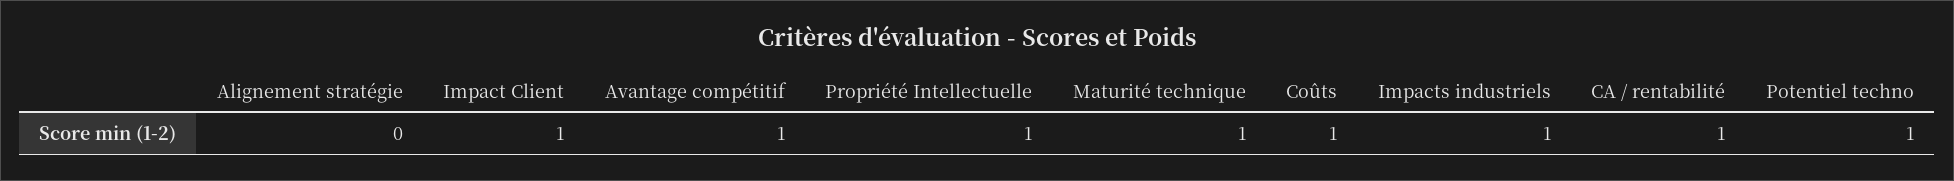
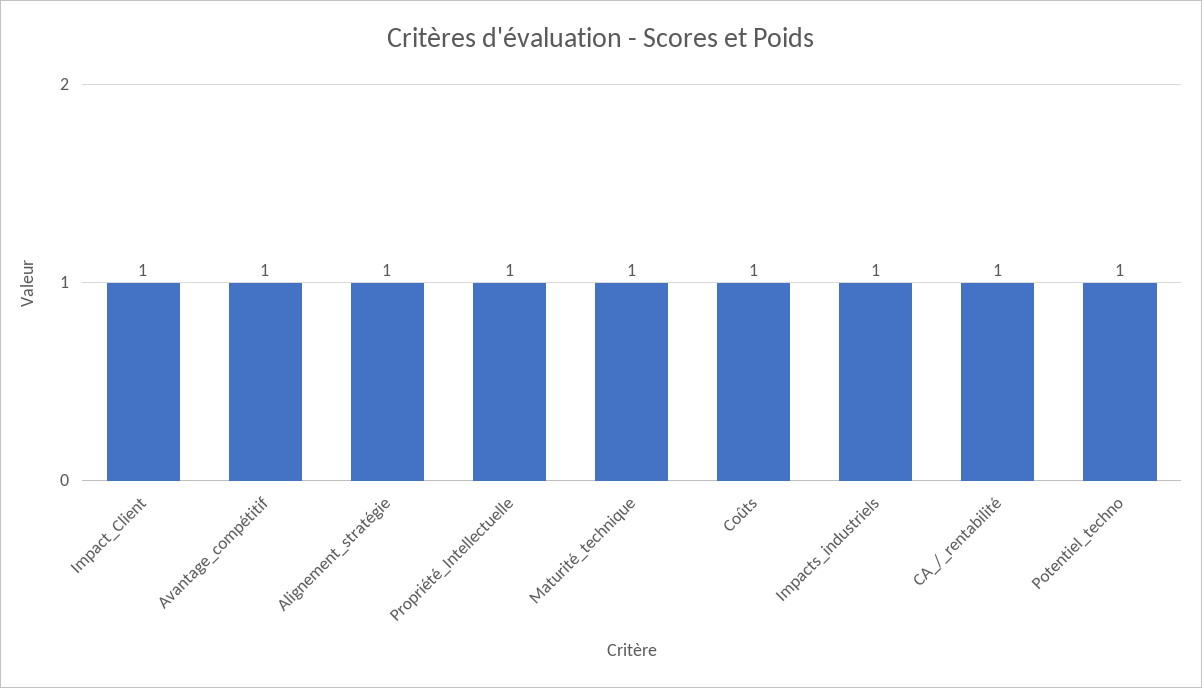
Alignement stratégie: 0 -> 1

